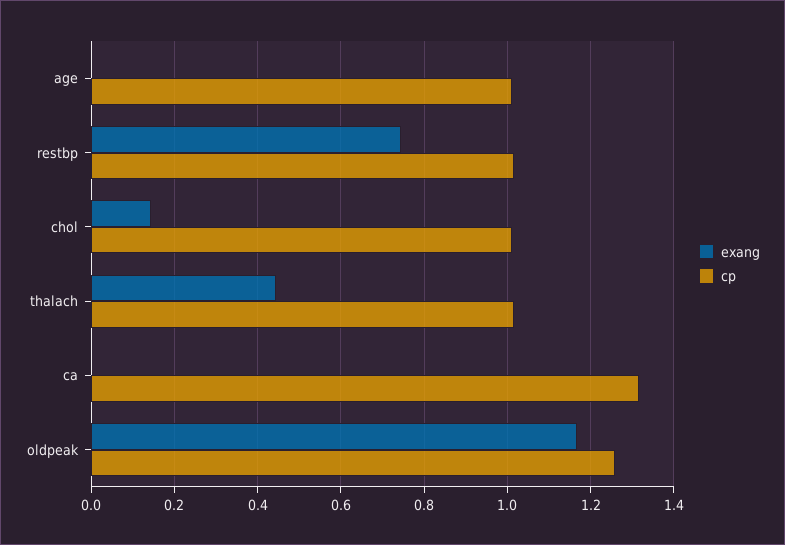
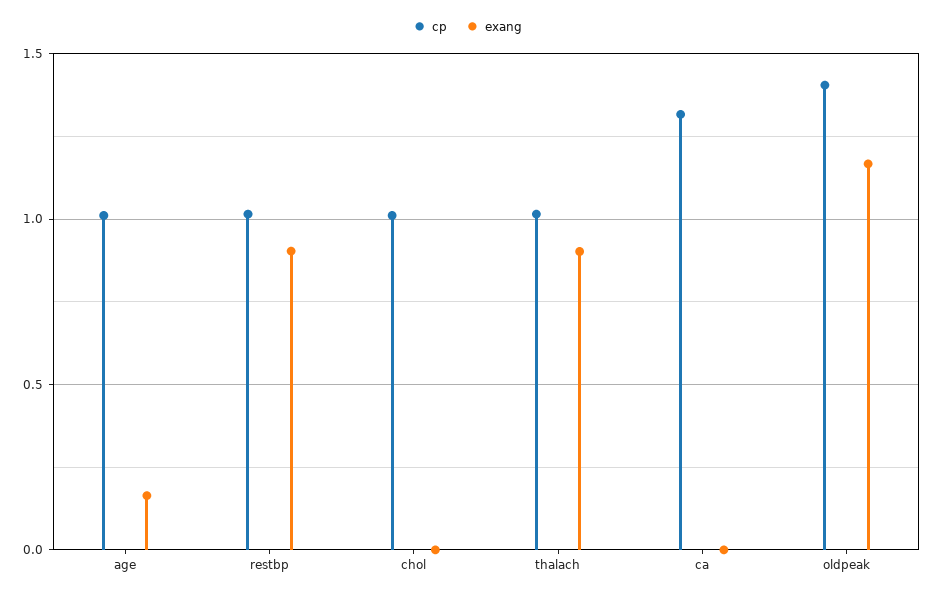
exang, age: 0 -> 0.15
exang, restbp: 0.74 -> 0.9
exang, chol: 0.14 -> 0
exang, thalach: 0.44 -> 0.9
cp, oldpeak: 1.26 -> 1.4

